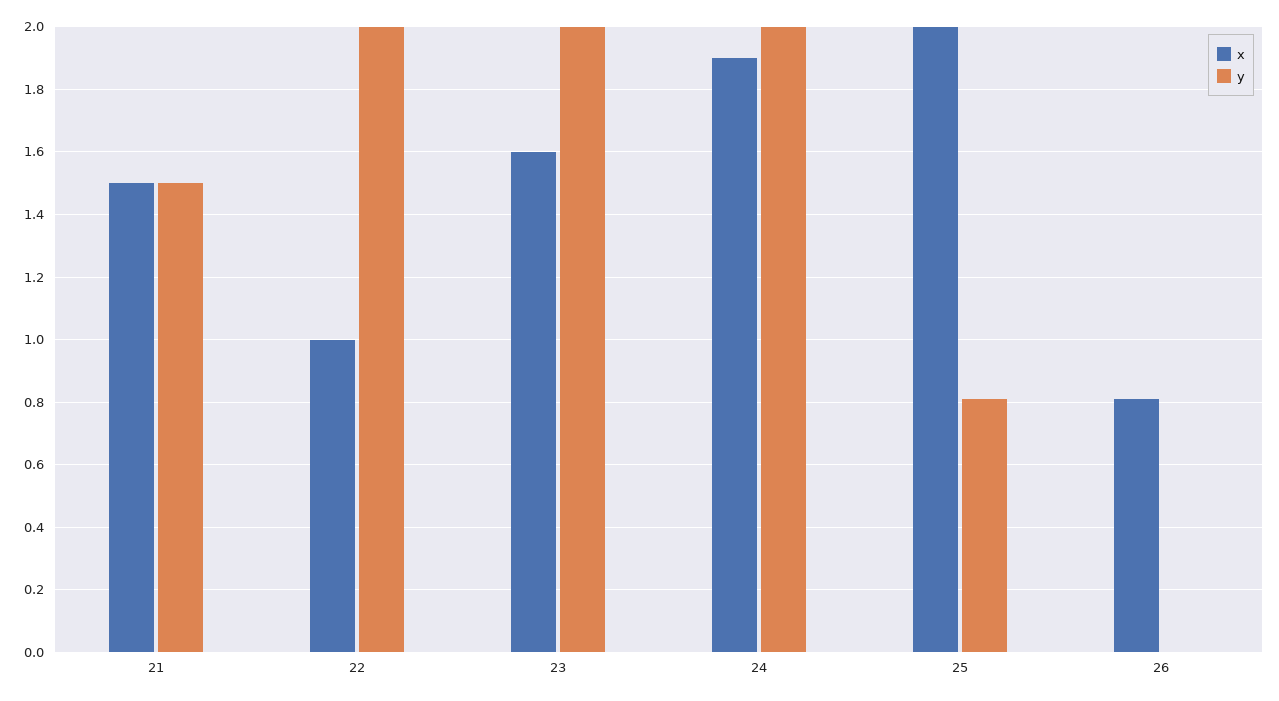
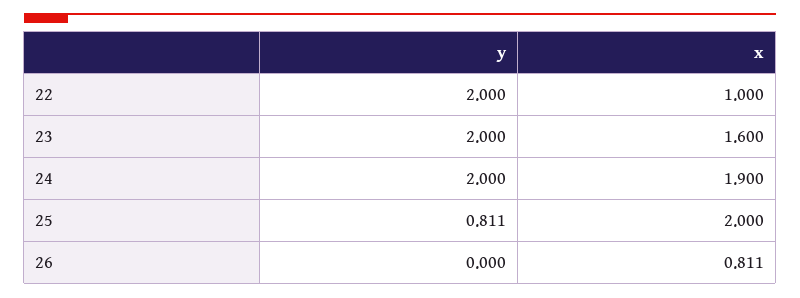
x, 21: 1.5 -> none
y, 21: 1.5 -> none

